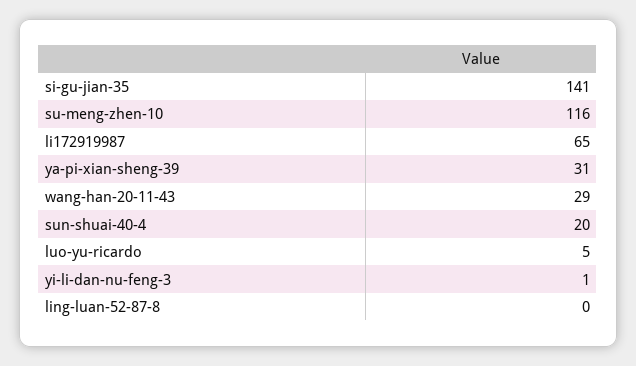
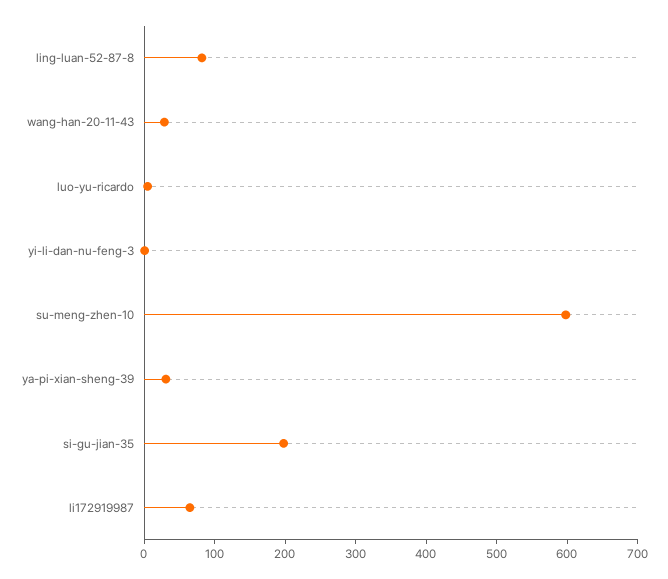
si-gu-jian-35: 141 -> 200
su-meng-zhen-10: 116 -> 600
sun-shuai-40-4: 20 -> none
ling-luan-52-87-8: 0 -> 80

